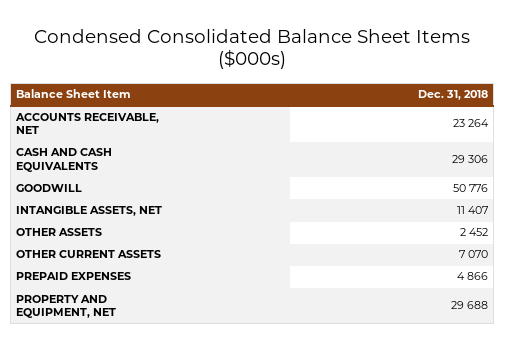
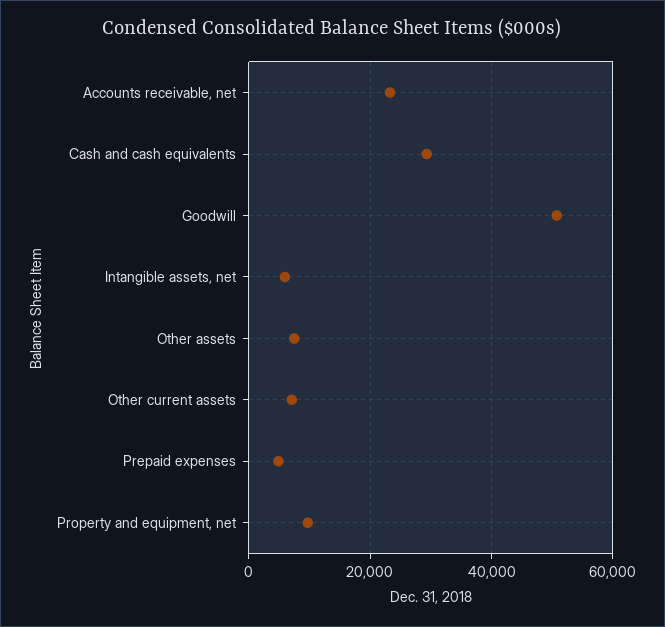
INTANGIBLE ASSETS, NET: 11407 -> 6000
OTHER ASSETS: 2452 -> 8000
PROPERTY AND EQUIPMENT, NET: 29688 -> 10000

